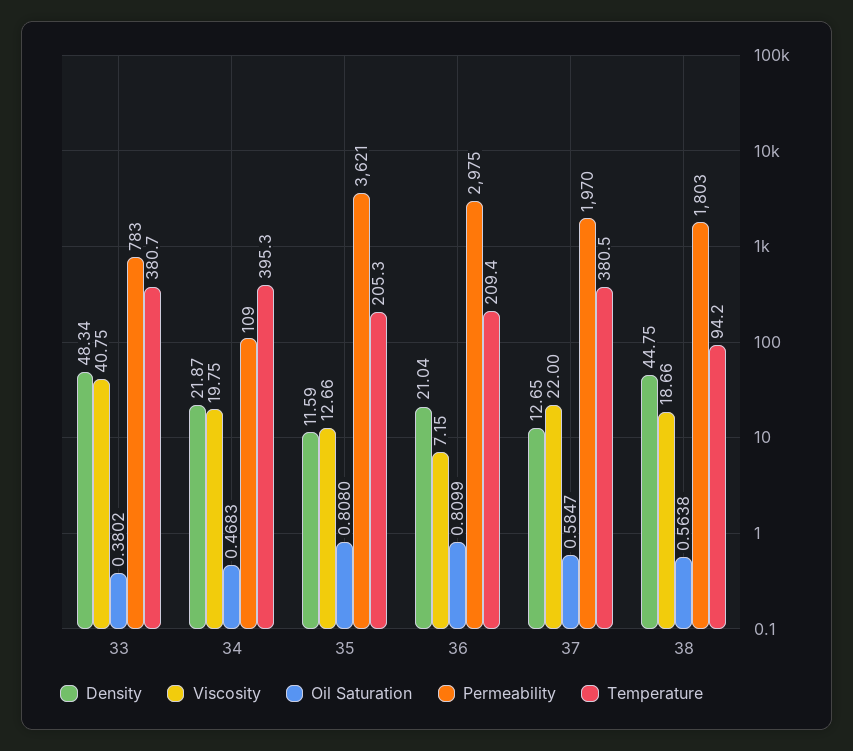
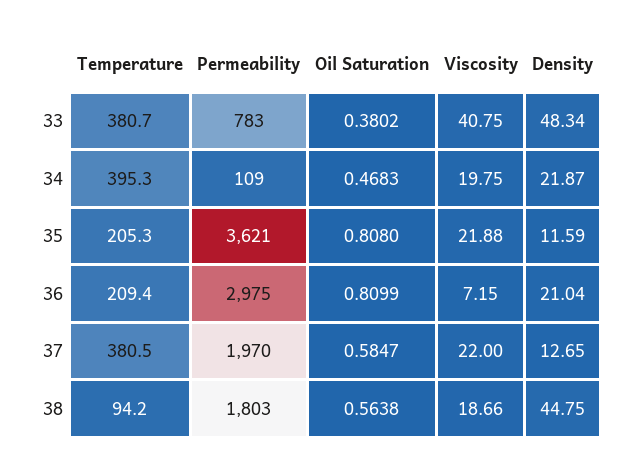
Viscosity, 35: 12.66 -> 21.88

